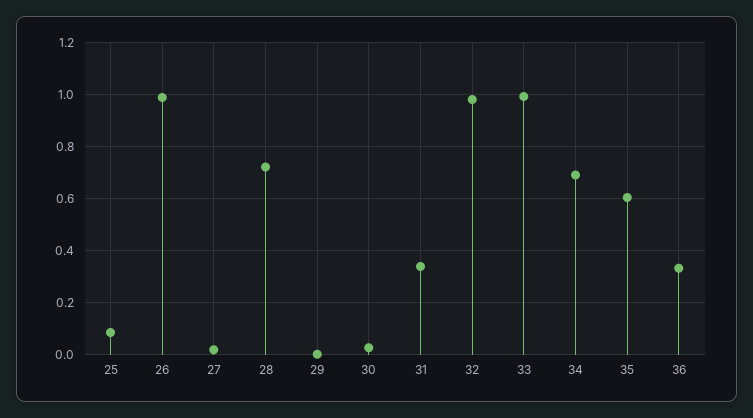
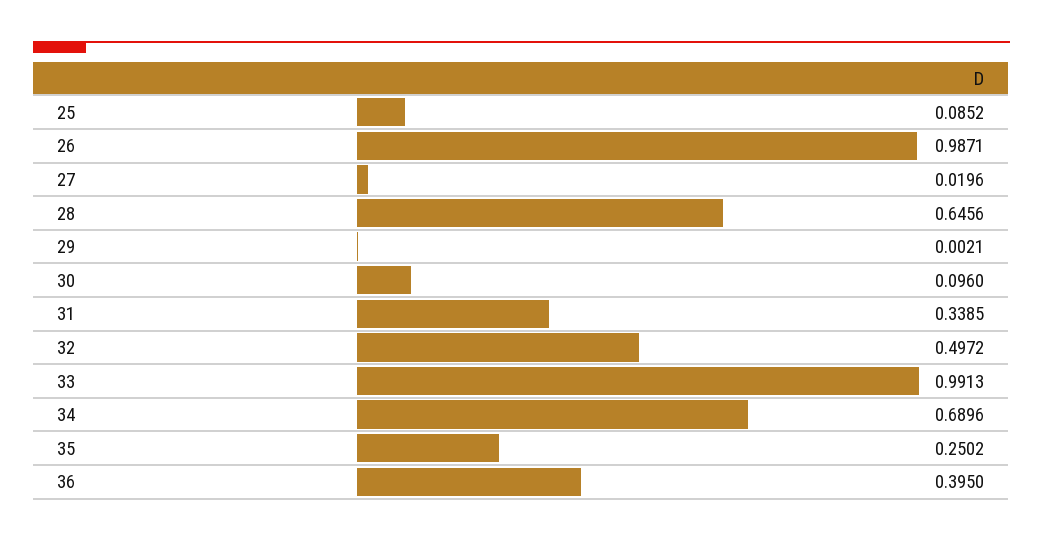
28: 0.725 -> 0.6456
30: 0.025 -> 0.096
32: 0.975 -> 0.4972
35: 0.6 -> 0.2502
36: 0.325 -> 0.395

